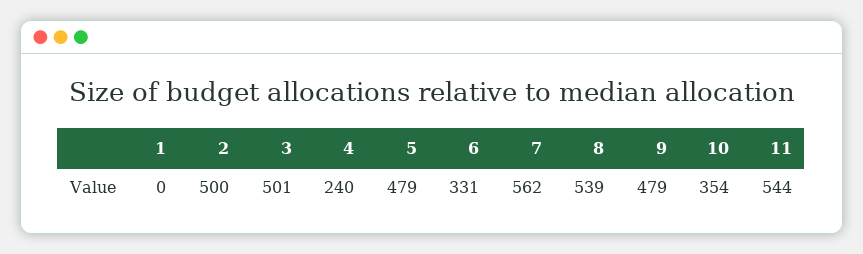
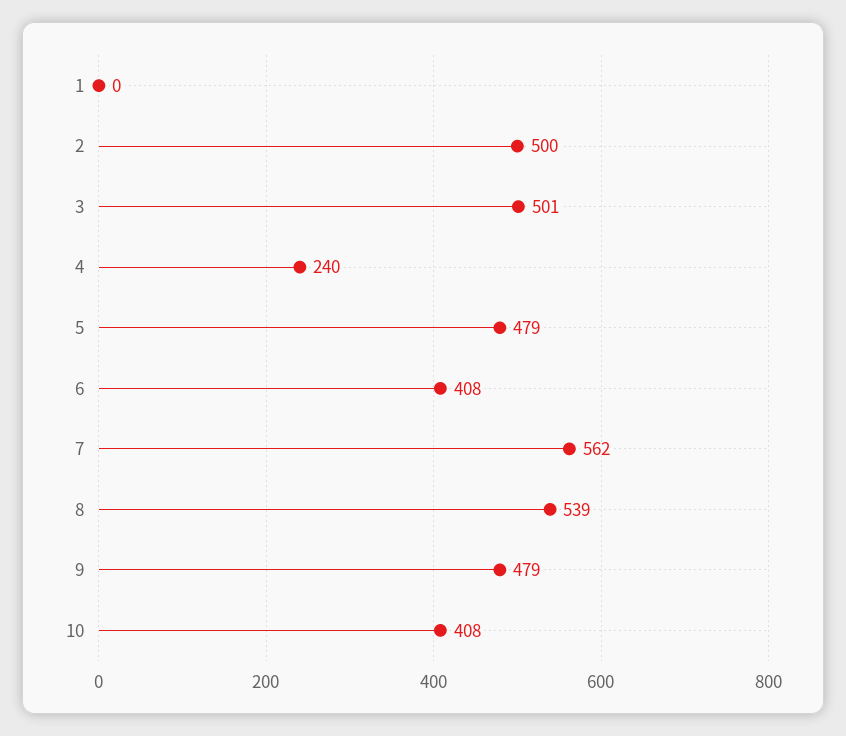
6: 331 -> 408
10: 354 -> 408
11: 544 -> none

